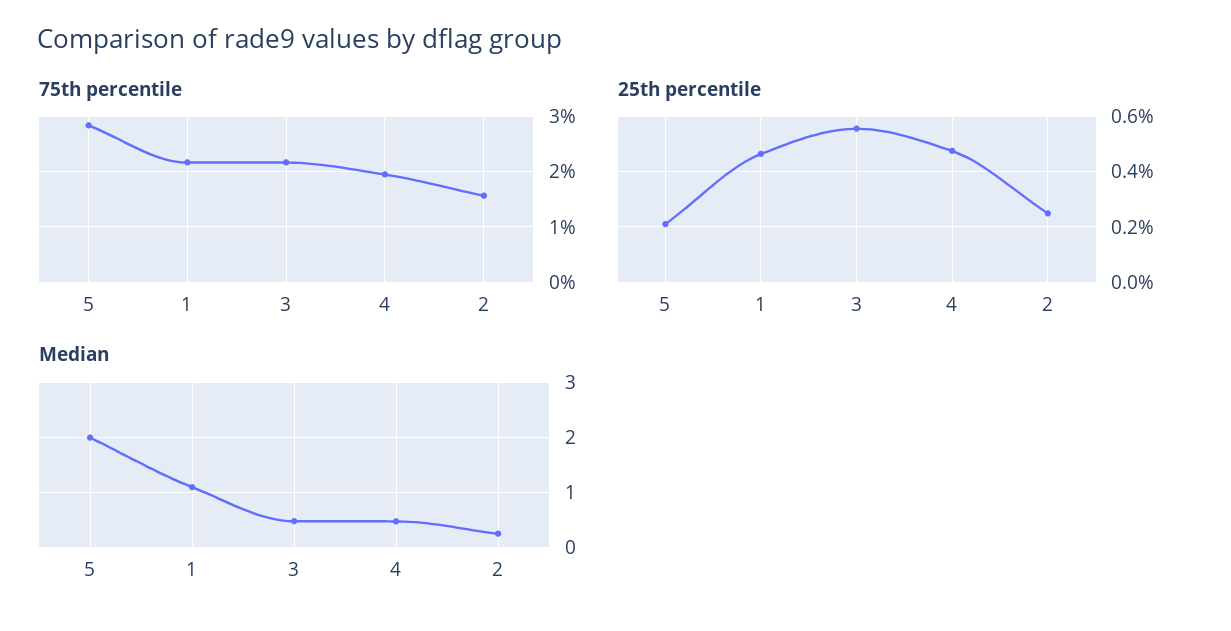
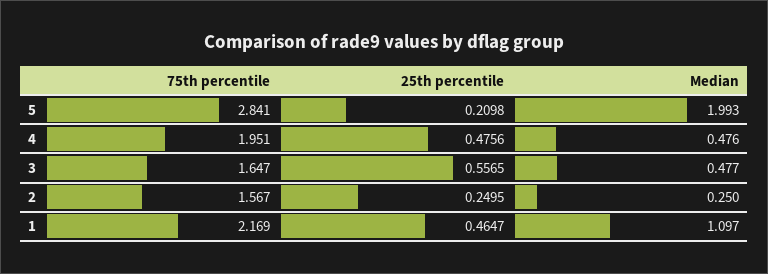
75th percentile, 3: 2.2 -> 1.647

